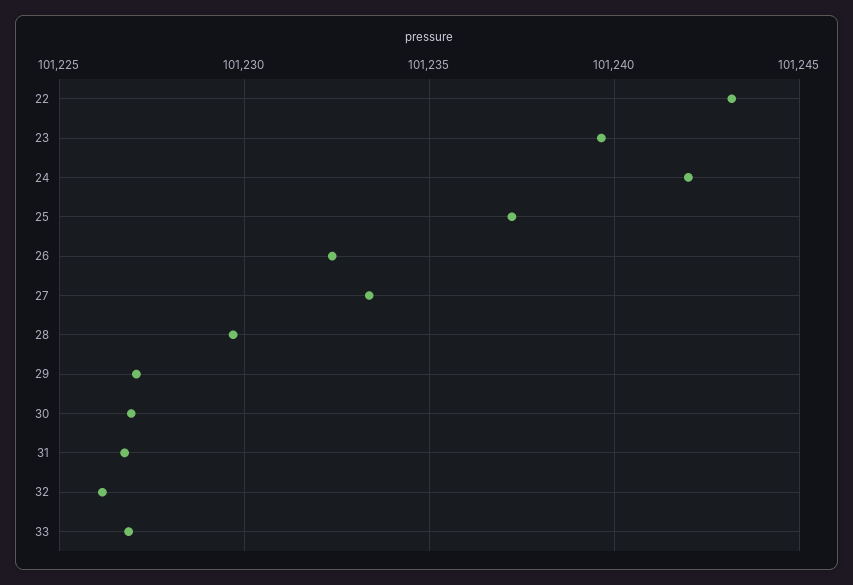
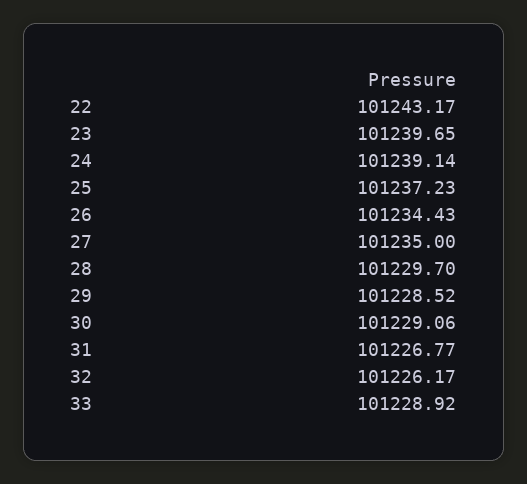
24: 101242 -> 101239.14
26: 101232.5 -> 101234.43
27: 101233.5 -> 101235
29: 101227 -> 101228.52
30: 101227 -> 101229.06
33: 101227 -> 101228.92

